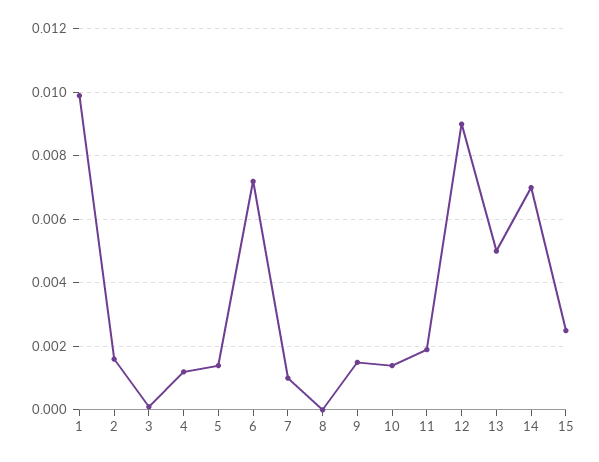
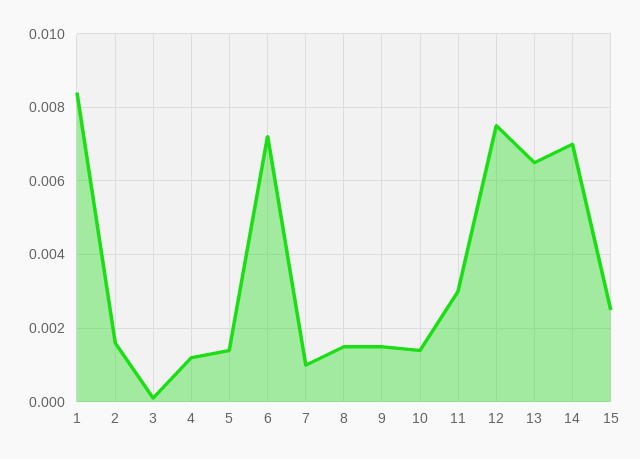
1: 0.01 -> 0.0085
8: 0 -> 0.0015
11: 0.002 -> 0.003
12: 0.009 -> 0.0075
13: 0.005 -> 0.0065

